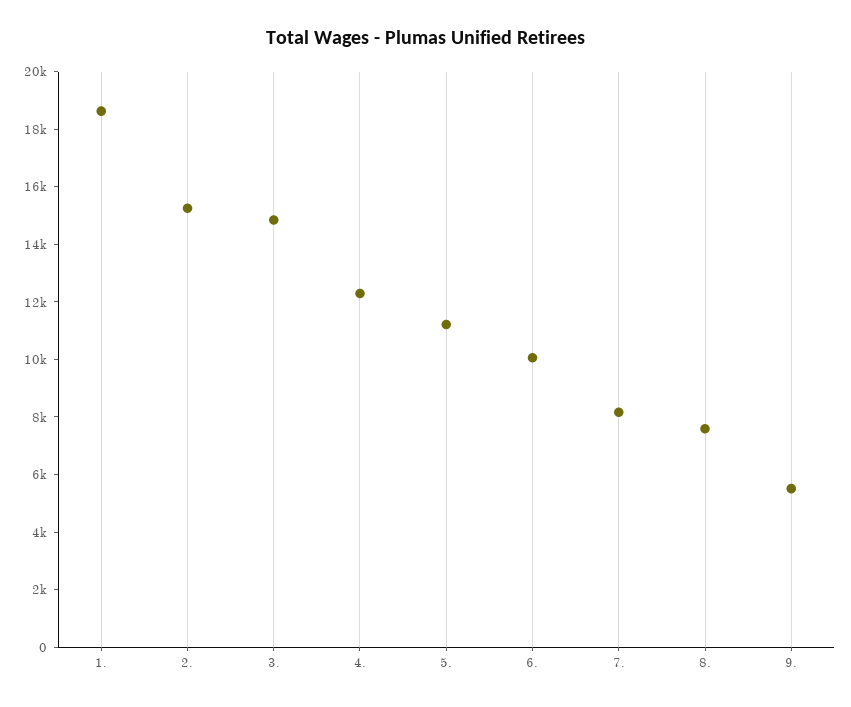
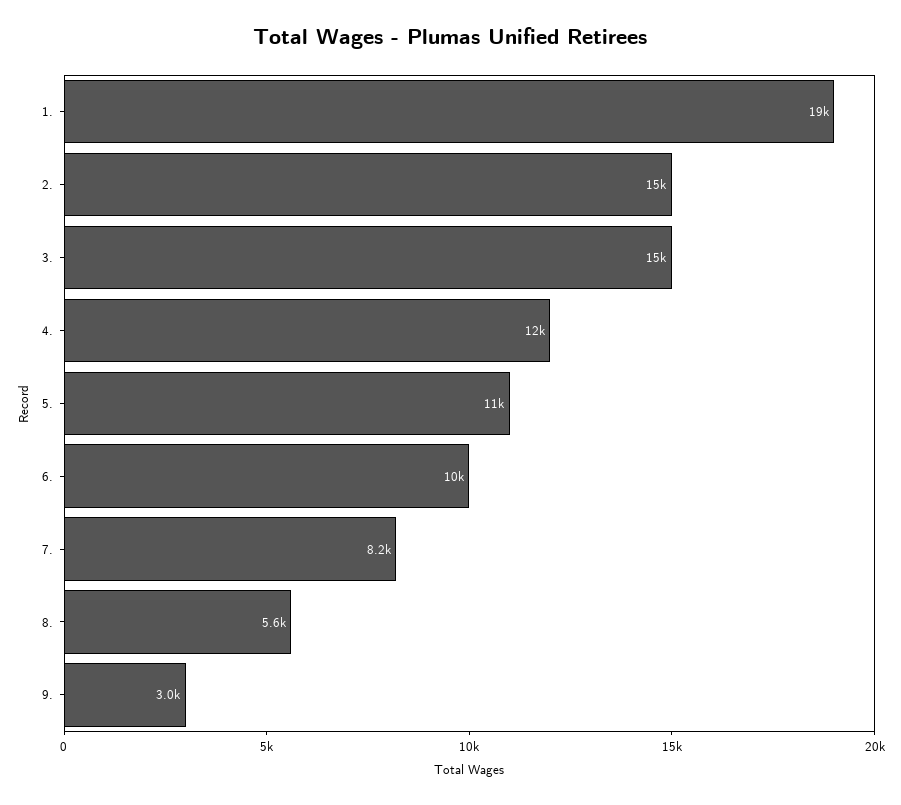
8.: 7500 -> 5600
9.: 5500 -> 3000

